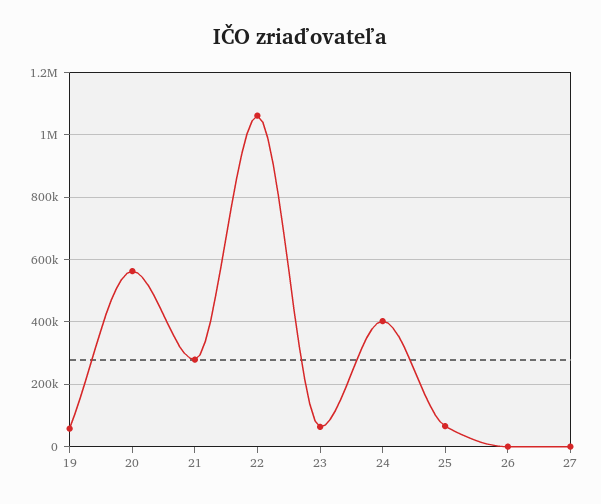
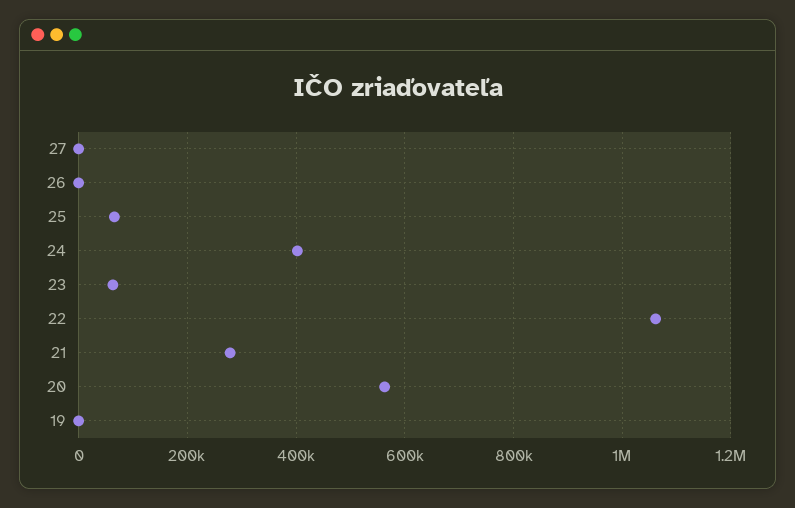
19: 60000 -> 0

